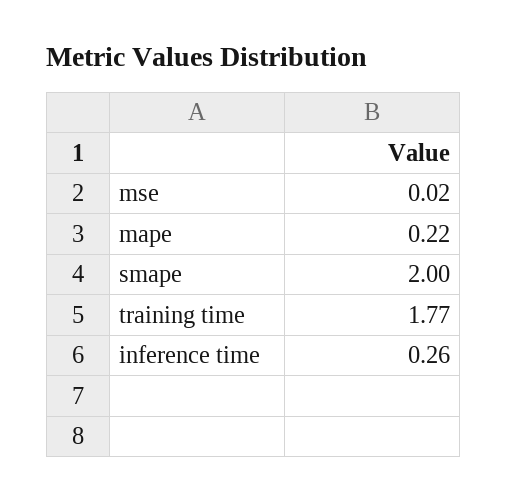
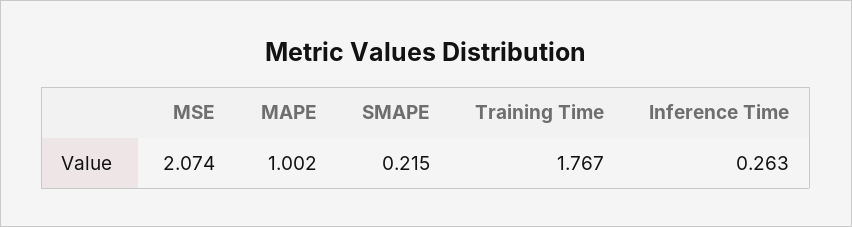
mse: 0.02 -> 2.074
mape: 0.22 -> 1.002
smape: 2 -> 0.215

